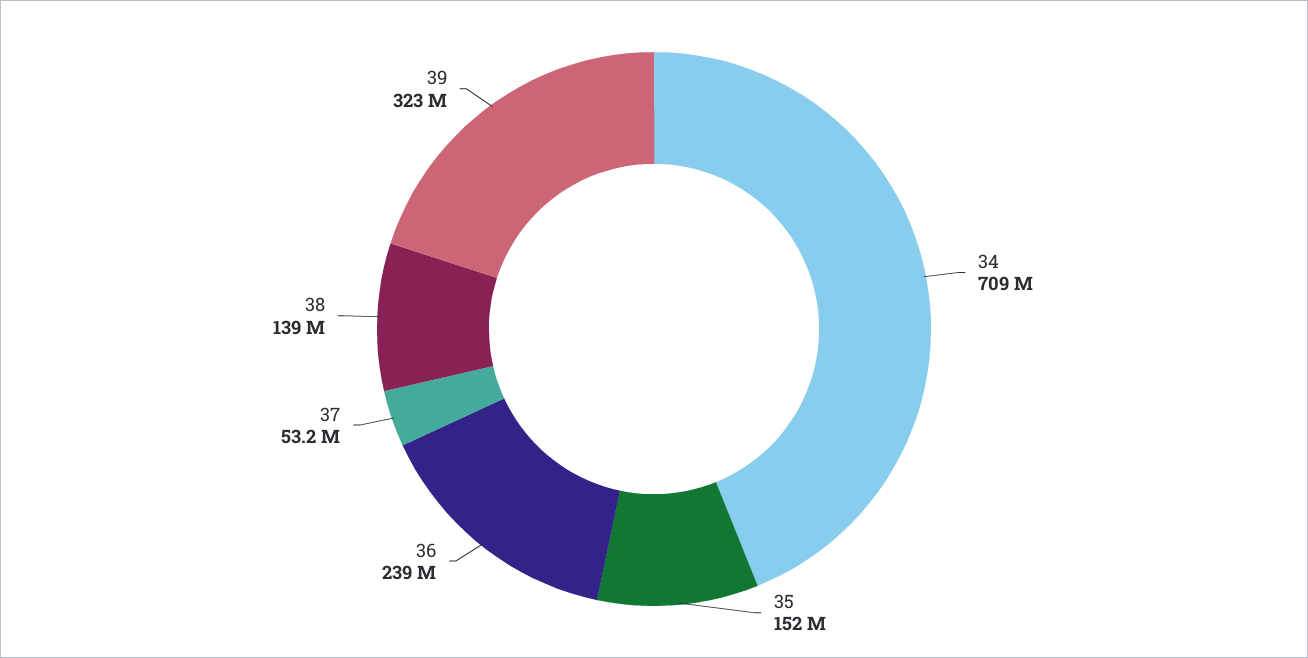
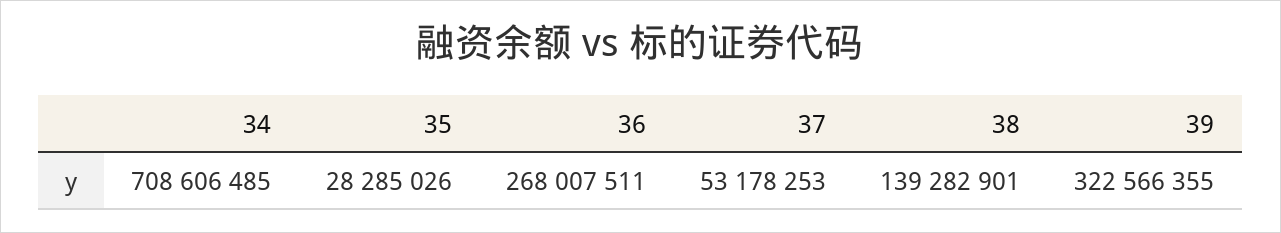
35: 152000000 -> 28285026
36: 239000000 -> 268007511

